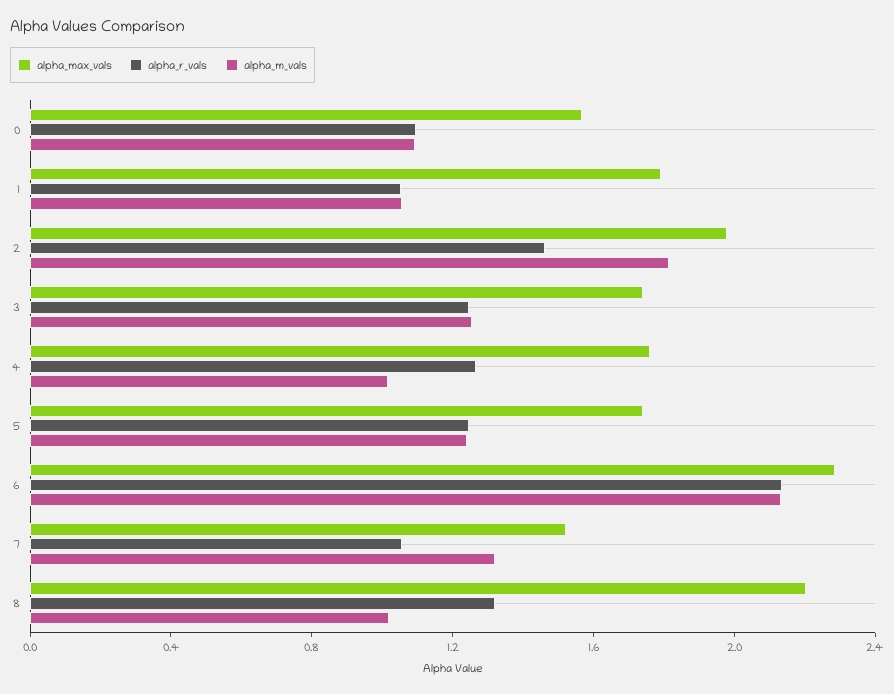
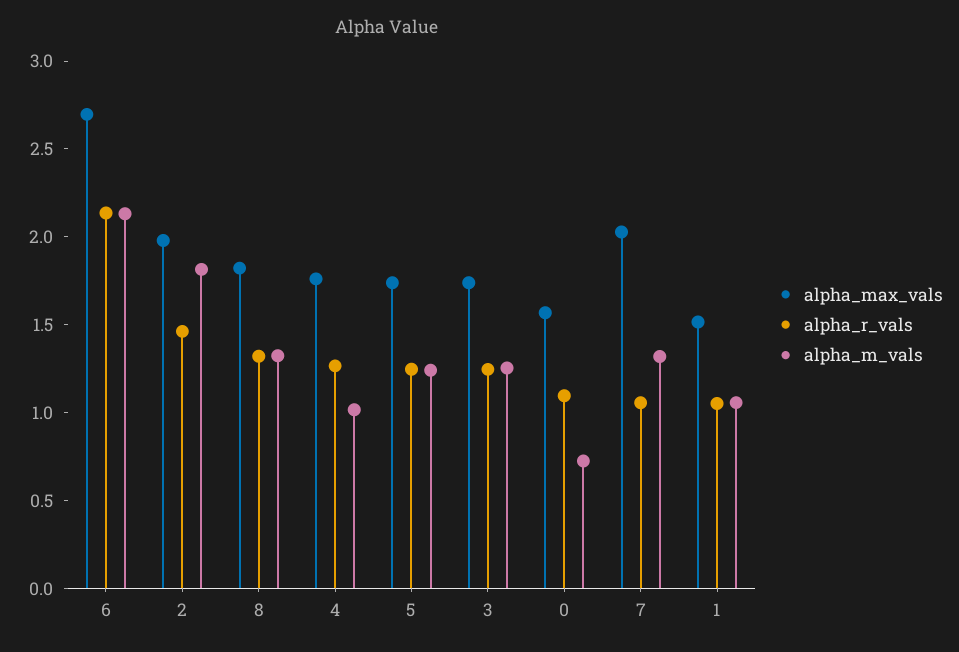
alpha_m_vals, 0: 1.1 -> 0.7
alpha_max_vals, 1: 1.8 -> 1.5
alpha_max_vals, 6: 2.3 -> 2.7
alpha_max_vals, 7: 1.5 -> 2
alpha_max_vals, 8: 2.2 -> 1.8
alpha_m_vals, 8: 1 -> 1.3

